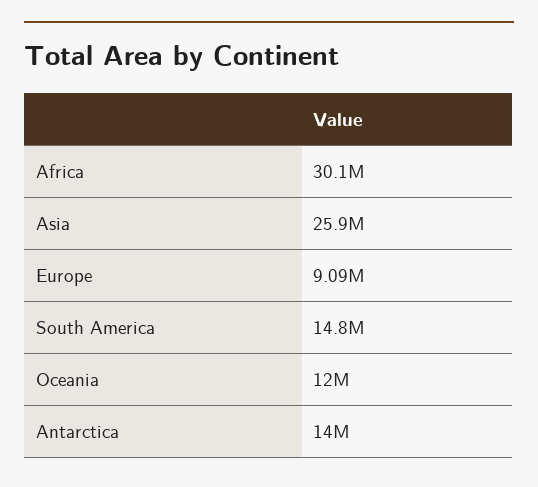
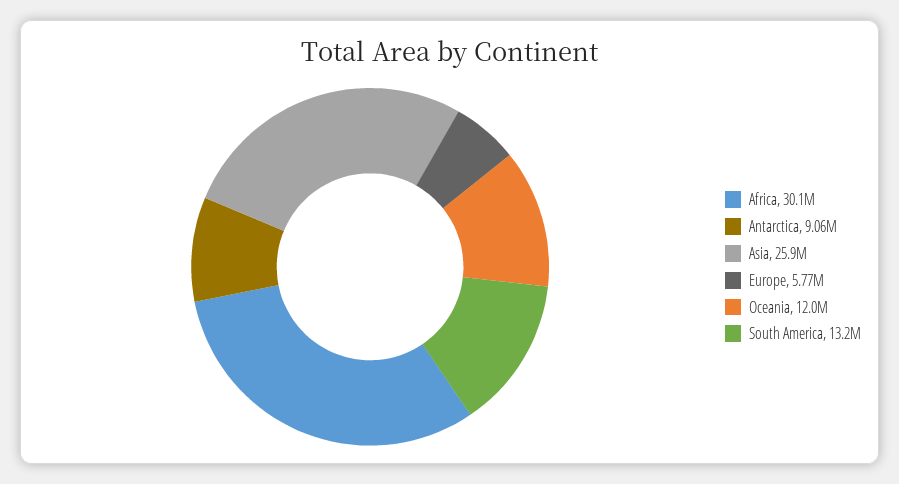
Europe: 9090000 -> 5770000
South America: 14800000 -> 13200000
Antarctica: 14000000 -> 9060000

